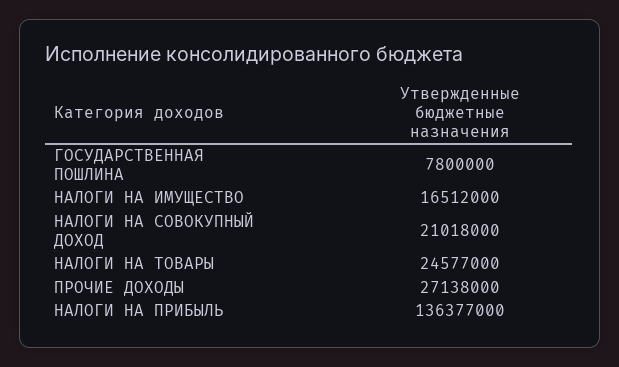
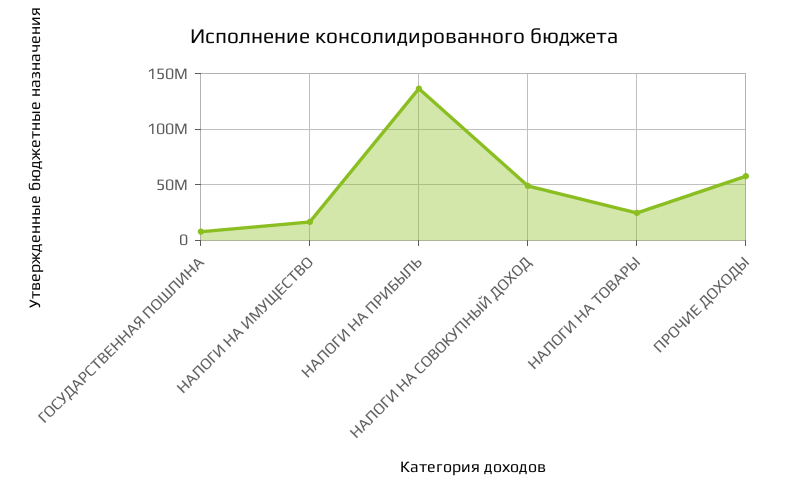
НАЛОГИ НА СОВОКУПНЫЙ ДОХОД: 21018000 -> 50000000
ПРОЧИЕ ДОХОДЫ: 27138000 -> 60000000

